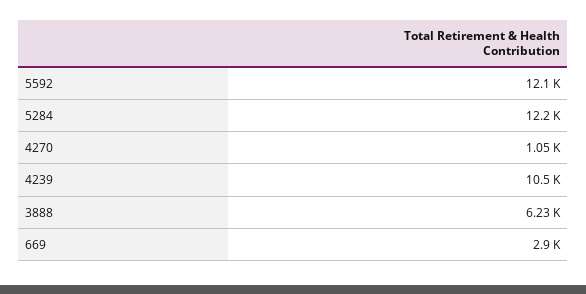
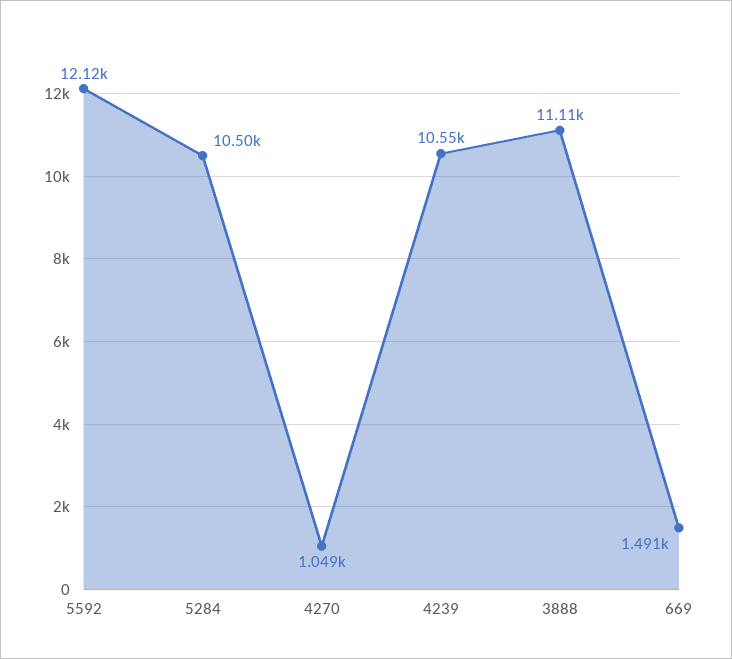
5284: 12200 -> 10500
3888: 6230 -> 11110
669: 2900 -> 1491

